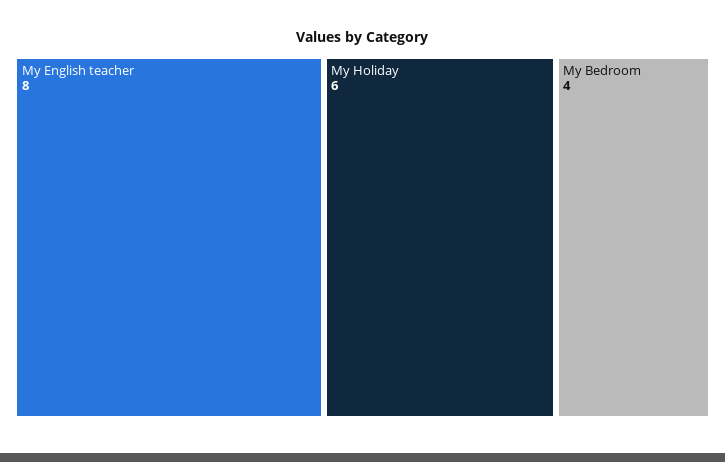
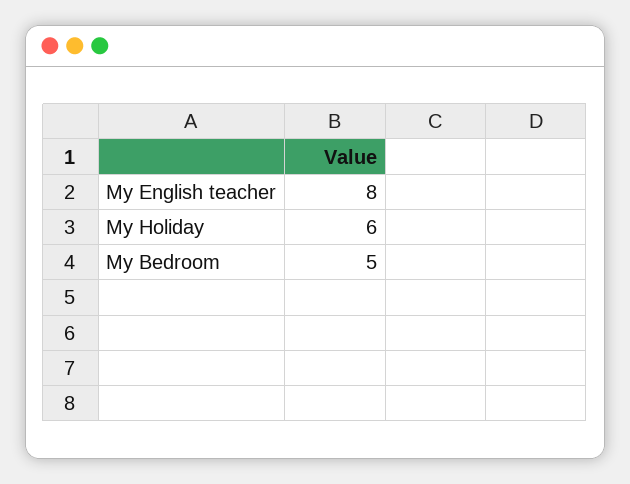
My Bedroom: 4 -> 5

